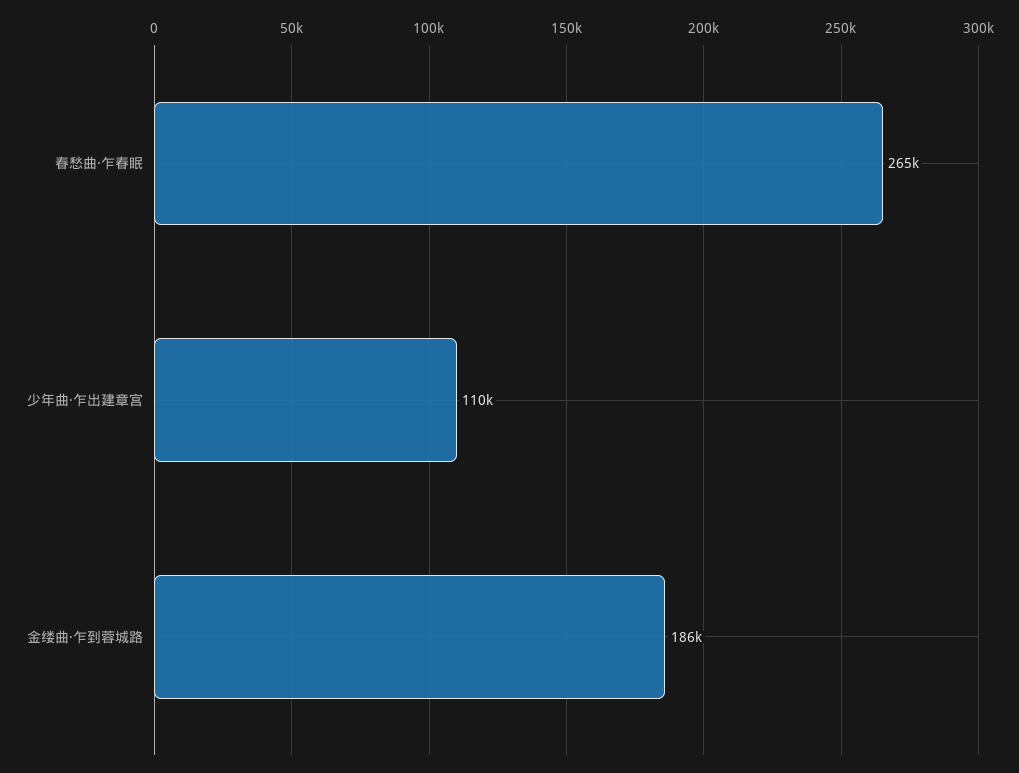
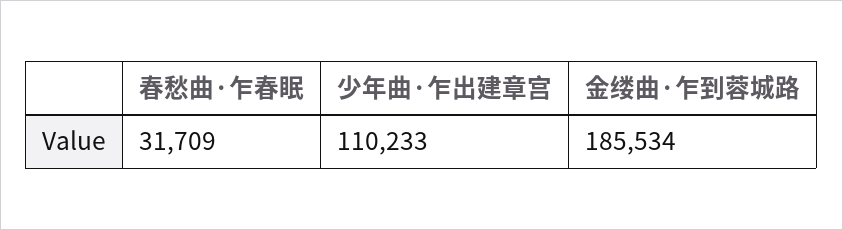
春愁曲·乍春眠: 265000 -> 31709

